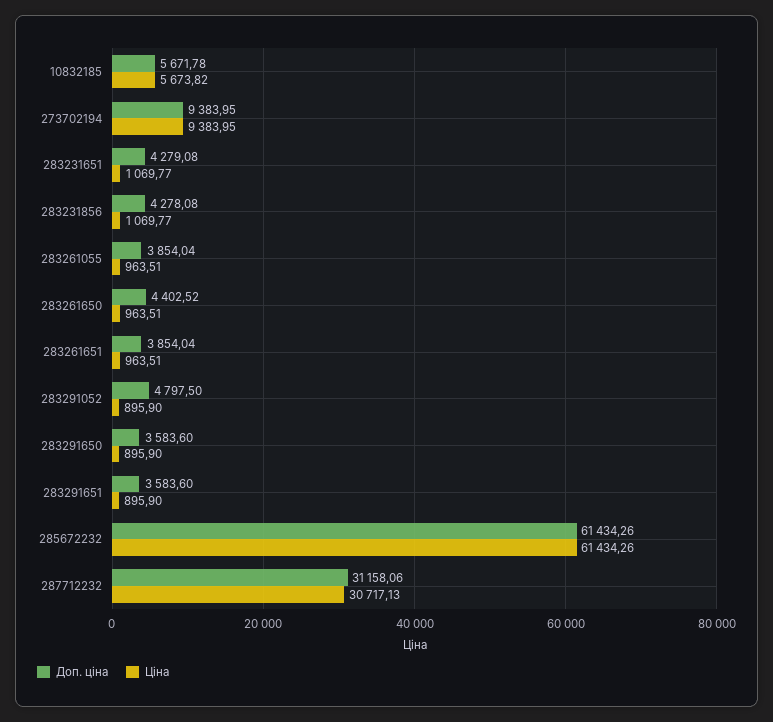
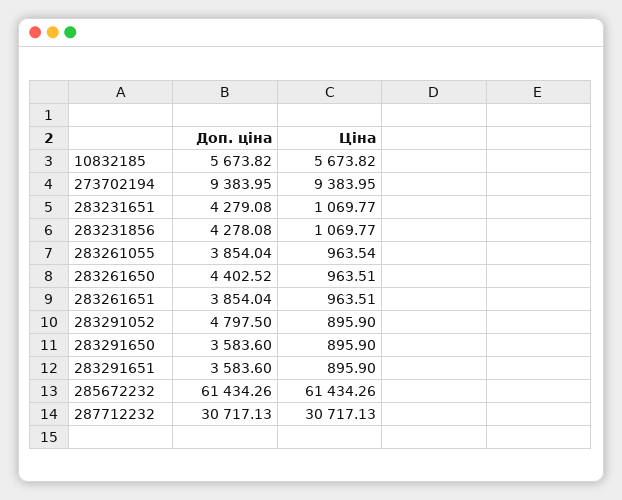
Доп. ціна, 10832185: 5671.78 -> 5673.82
Ціна, 283261055: 963.51 -> 963.54
Доп. ціна, 287712232: 31158.06 -> 30717.13

